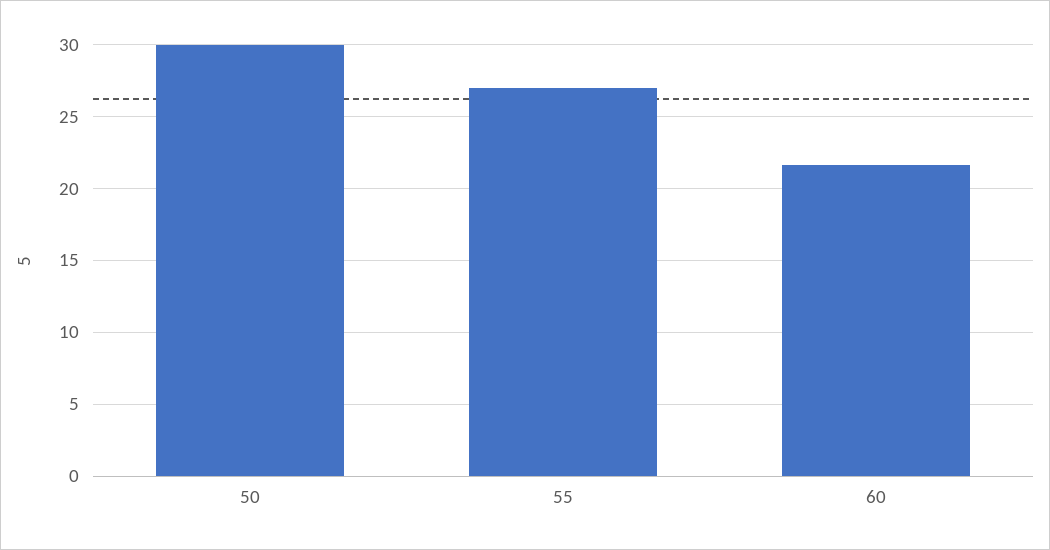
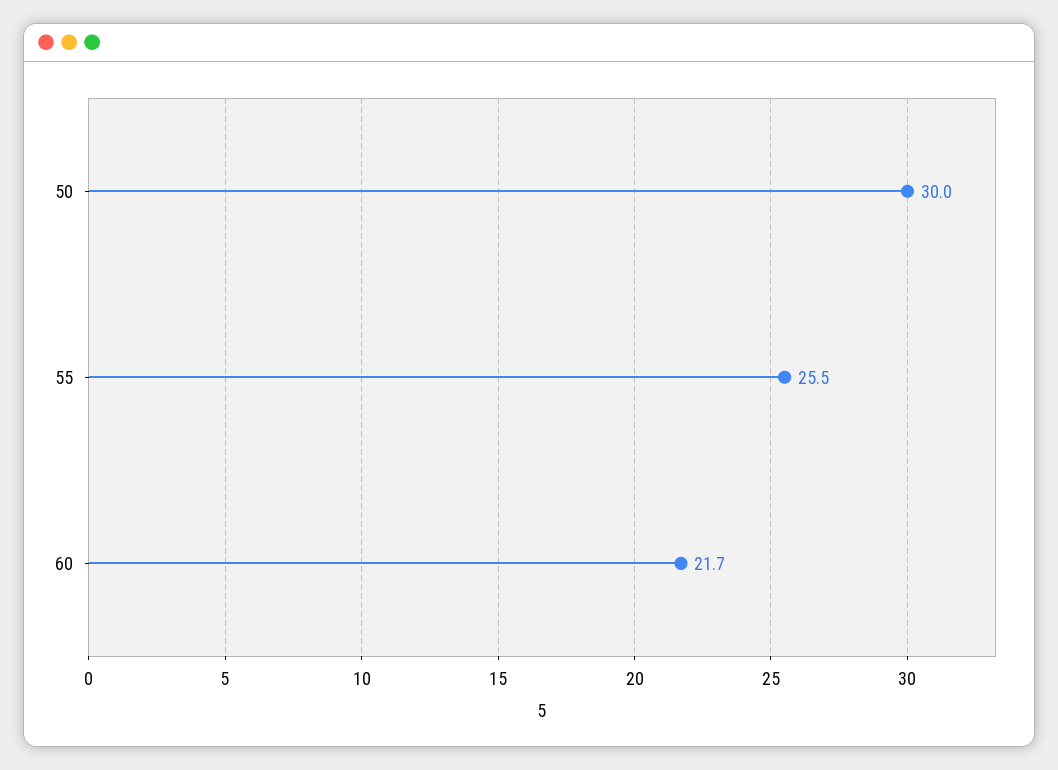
55: 27 -> 25.5

